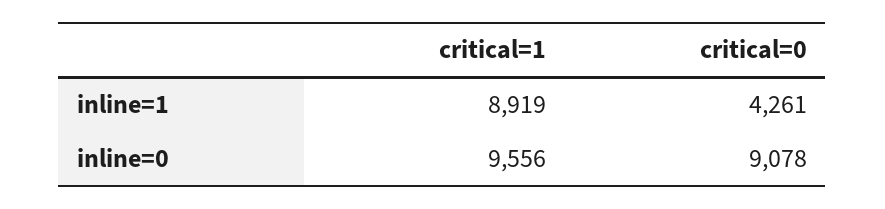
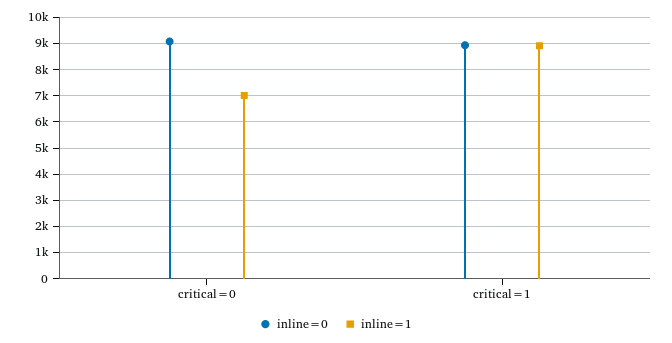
inline=1, critical=0: 4261 -> 7000
inline=0, critical=1: 9556 -> 9000

